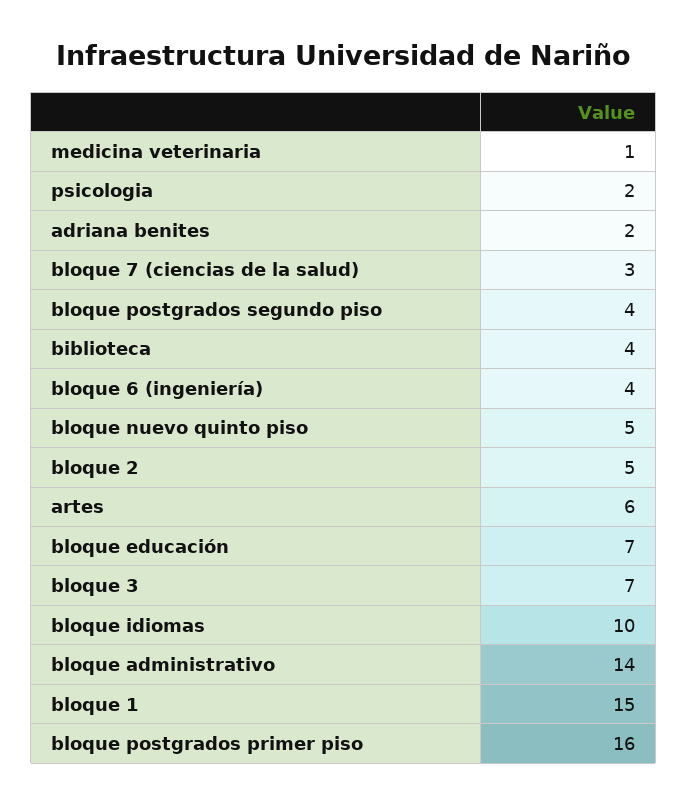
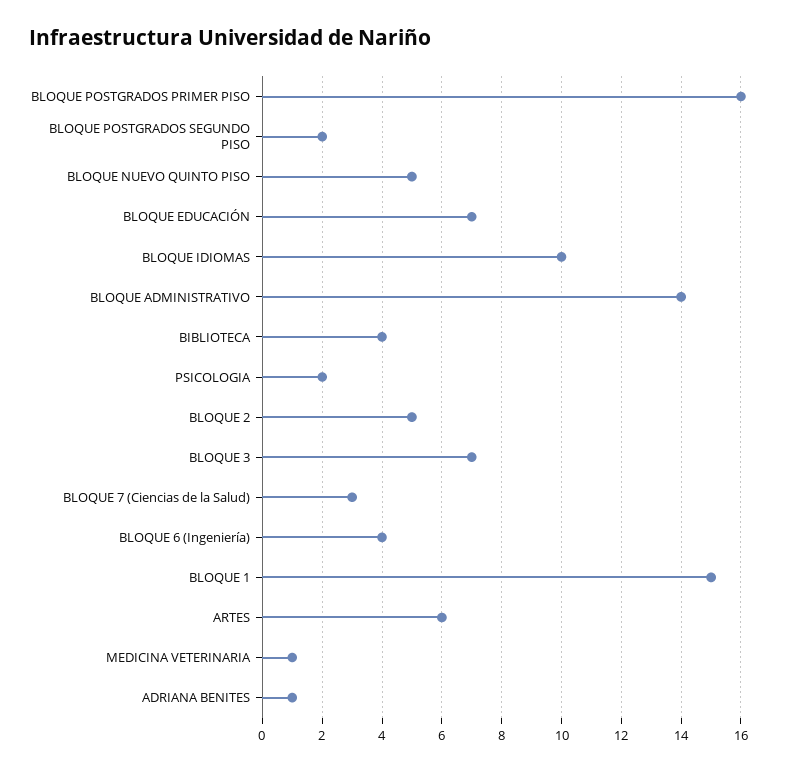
adriana benites: 2 -> 1
bloque postgrados segundo piso: 4 -> 2

